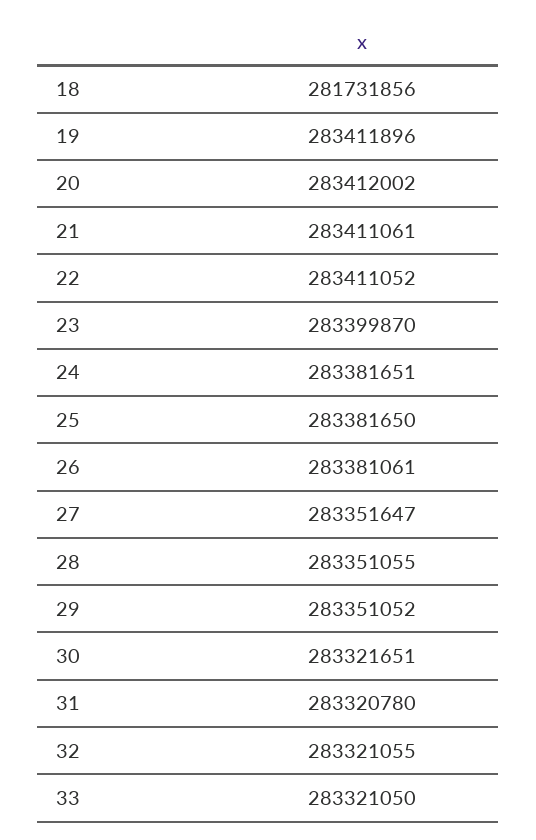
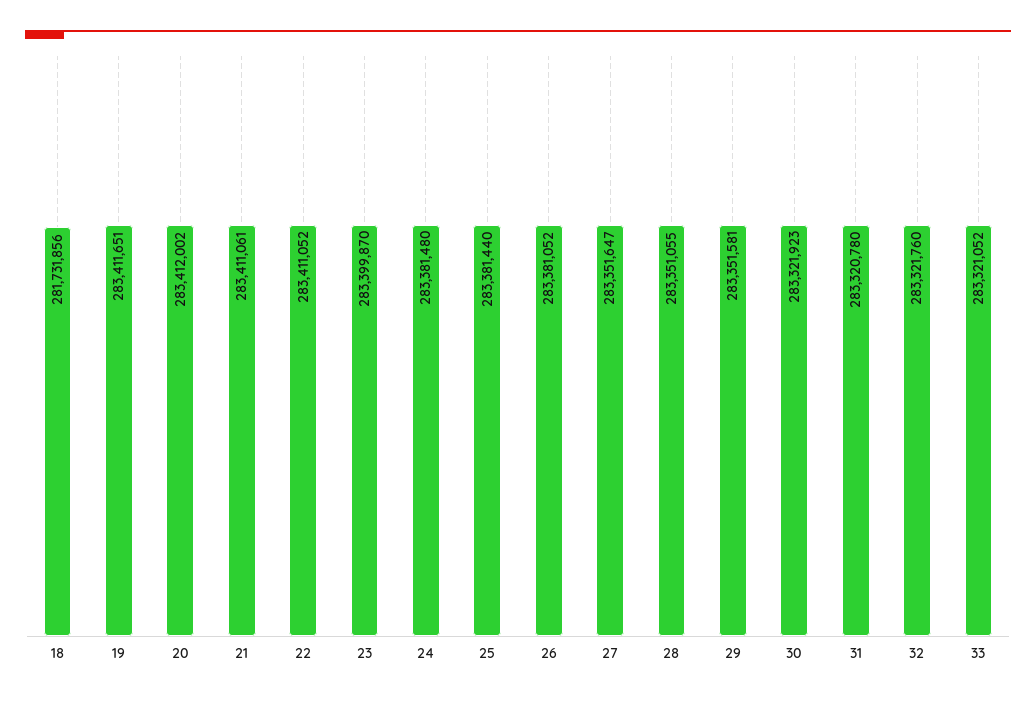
19: 283411896 -> 283411651
24: 283381651 -> 283381480
25: 283381650 -> 283381440
26: 283381061 -> 283381052
29: 283351052 -> 283351581
30: 283321651 -> 283321923
32: 283321055 -> 283321760
33: 283321050 -> 283321052

